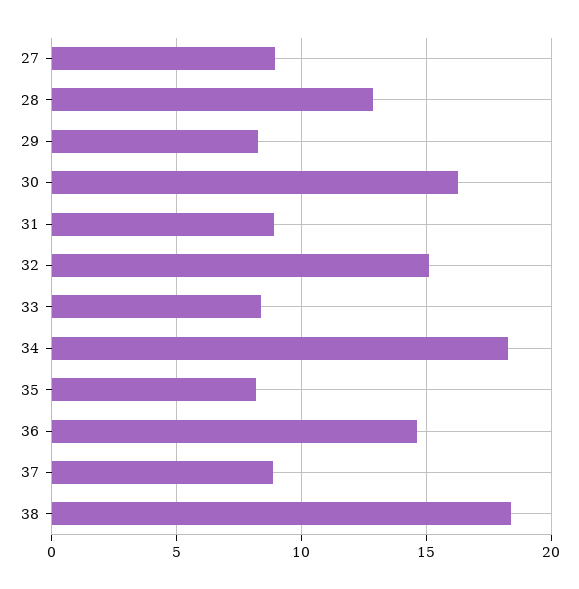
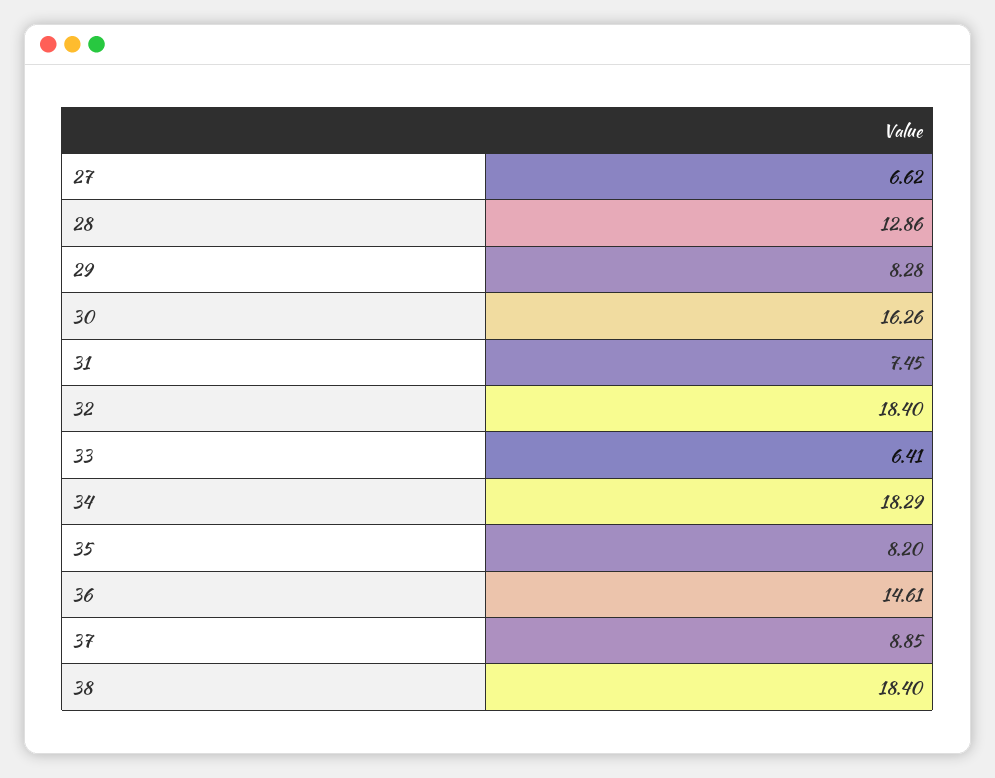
27: 9 -> 6.62
31: 9 -> 7.45
32: 15 -> 18.4
33: 8.5 -> 6.41

